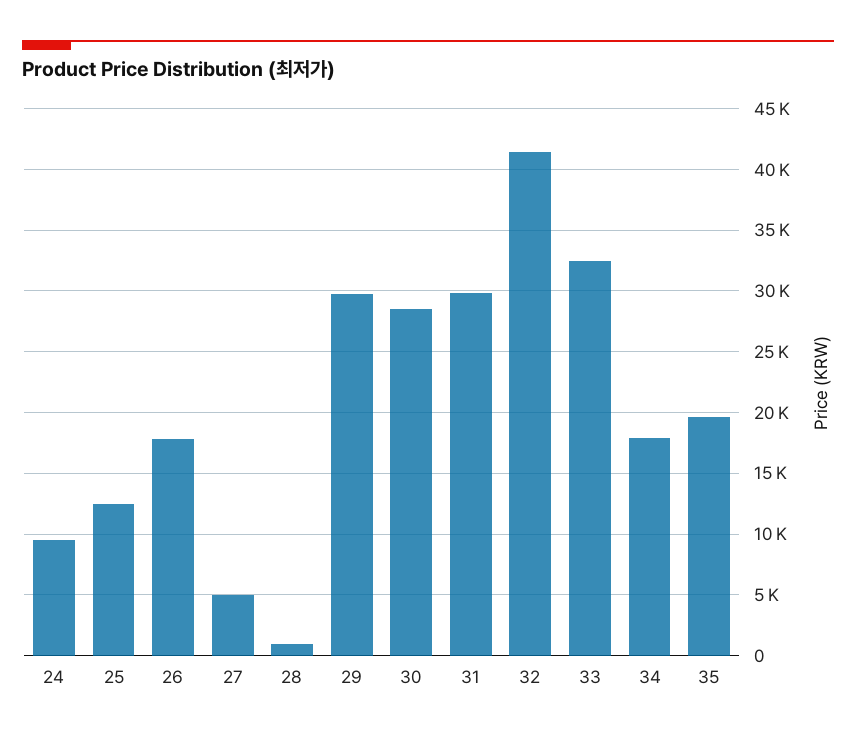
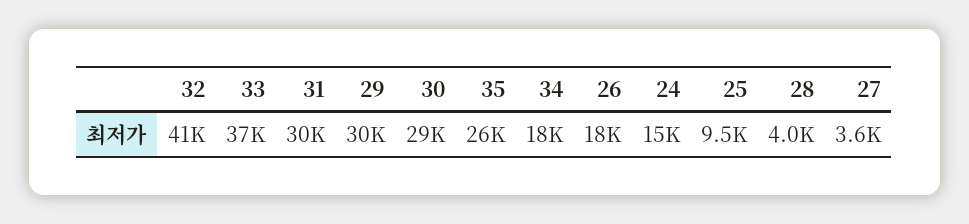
24: 9500 -> 15000
25: 12500 -> 9500
27: 5000 -> 3600
28: 1000 -> 4000
33: 32500 -> 37000
35: 19500 -> 26000

